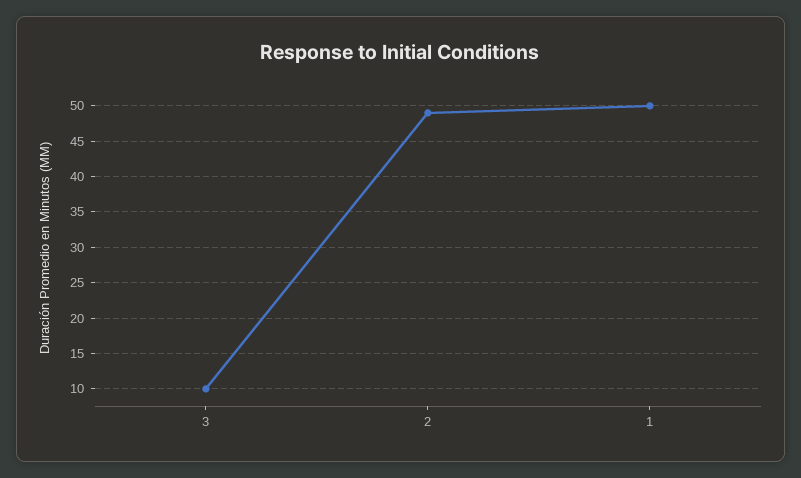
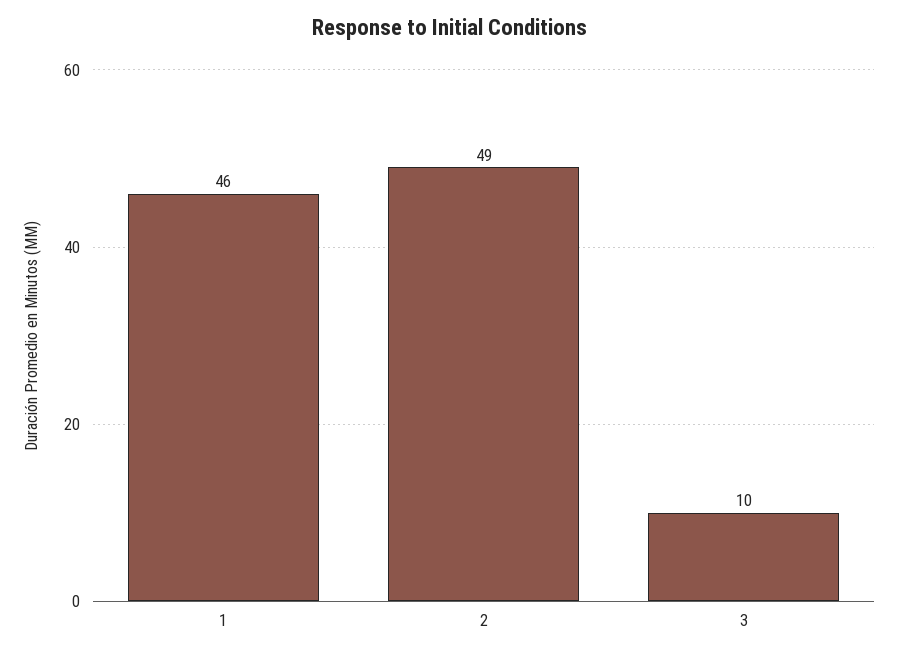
1: 50 -> 46

